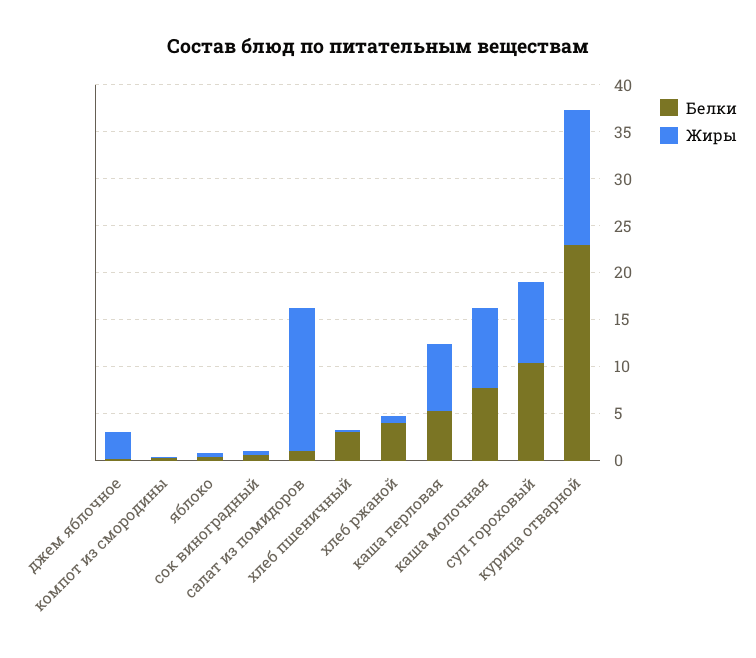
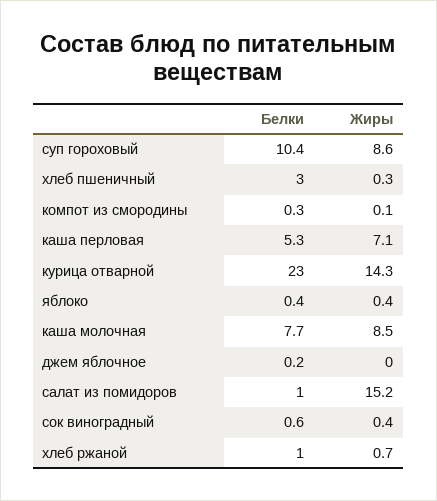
Жиры, джем яблочное: 3 -> 0
Белки, хлеб ржаной: 4 -> 1

